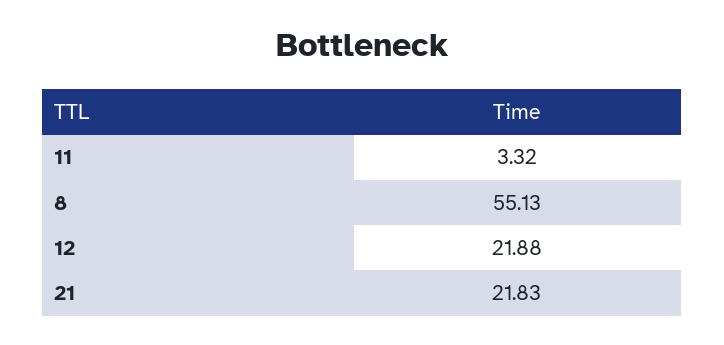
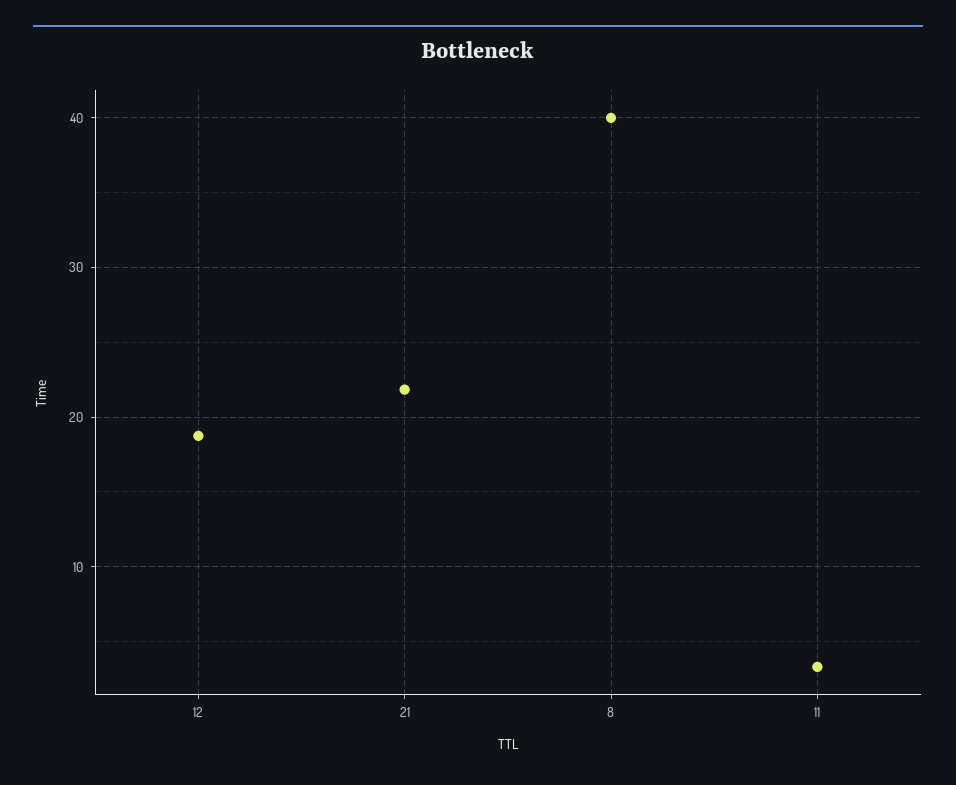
8: 55.13 -> 40
12: 21.88 -> 19

